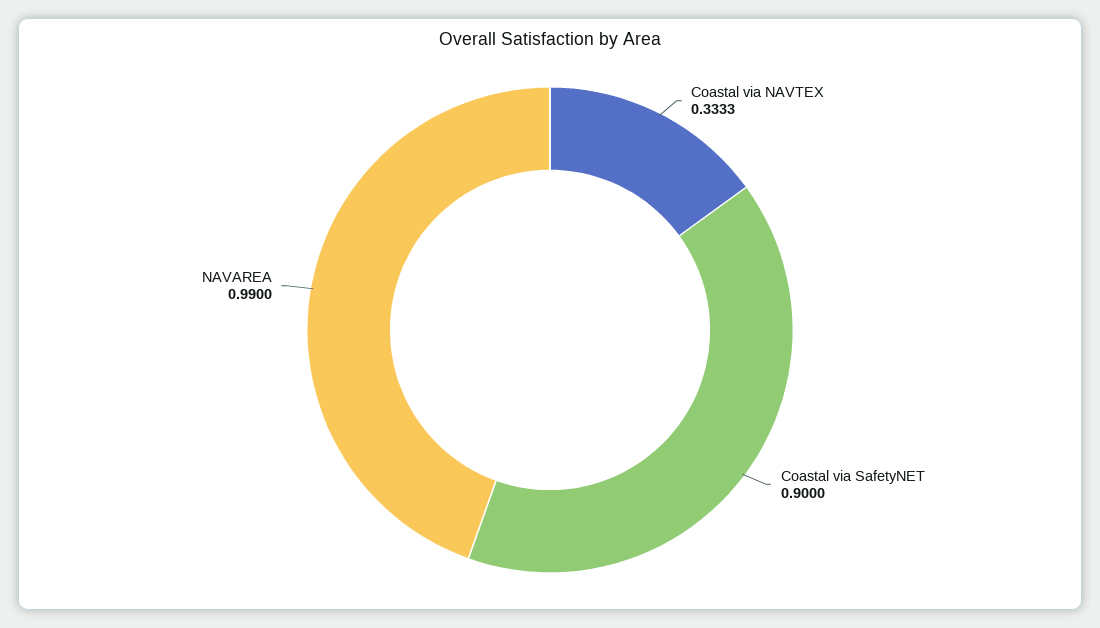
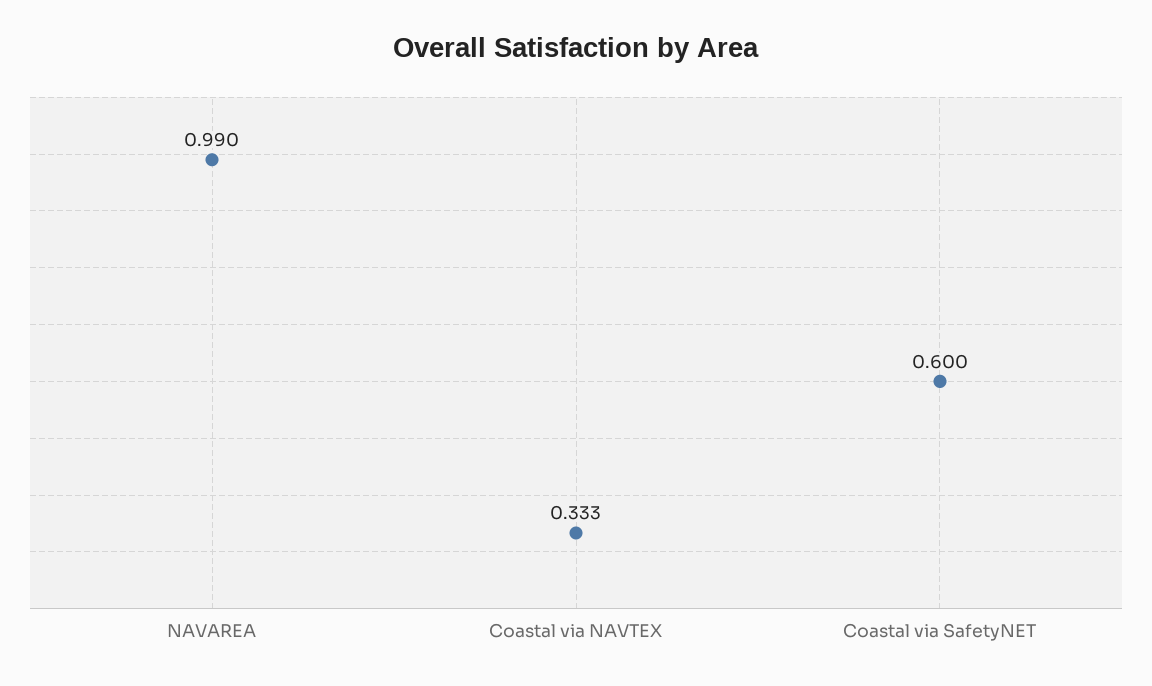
Coastal via SafetyNET: 0.9 -> 0.6

